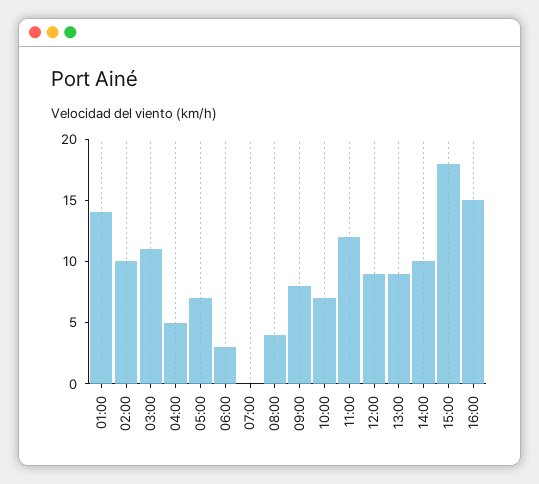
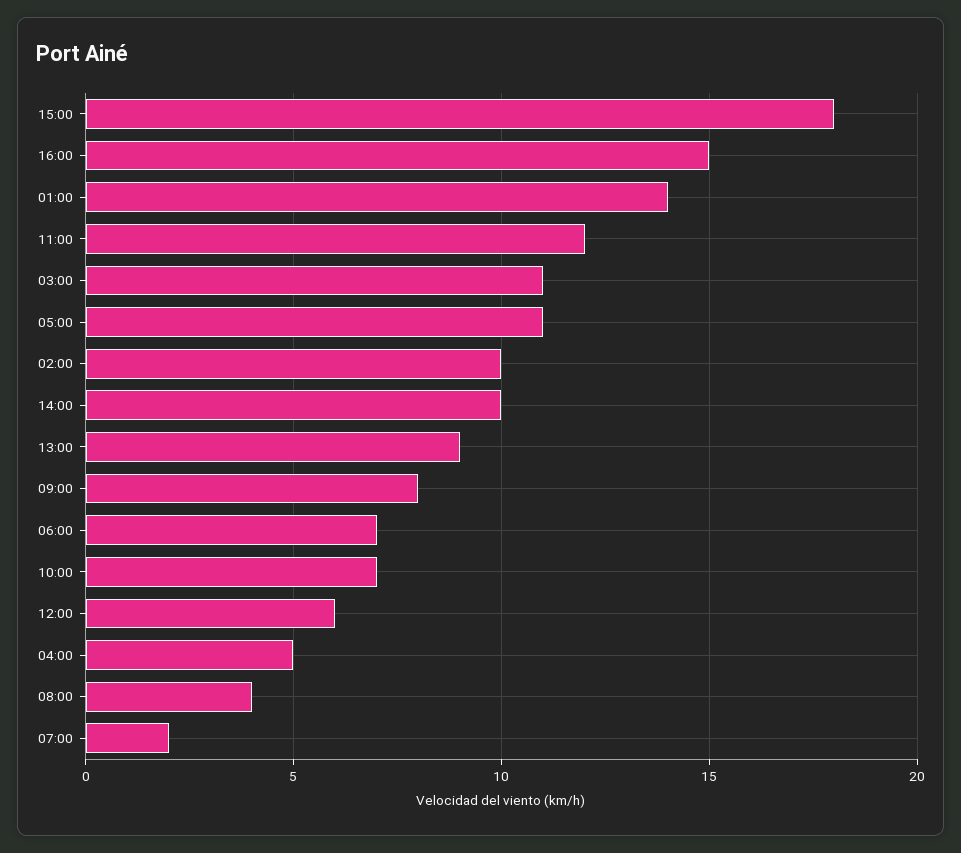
05:00: 7 -> 11
06:00: 3 -> 7
07:00: 0 -> 2
12:00: 9 -> 6

